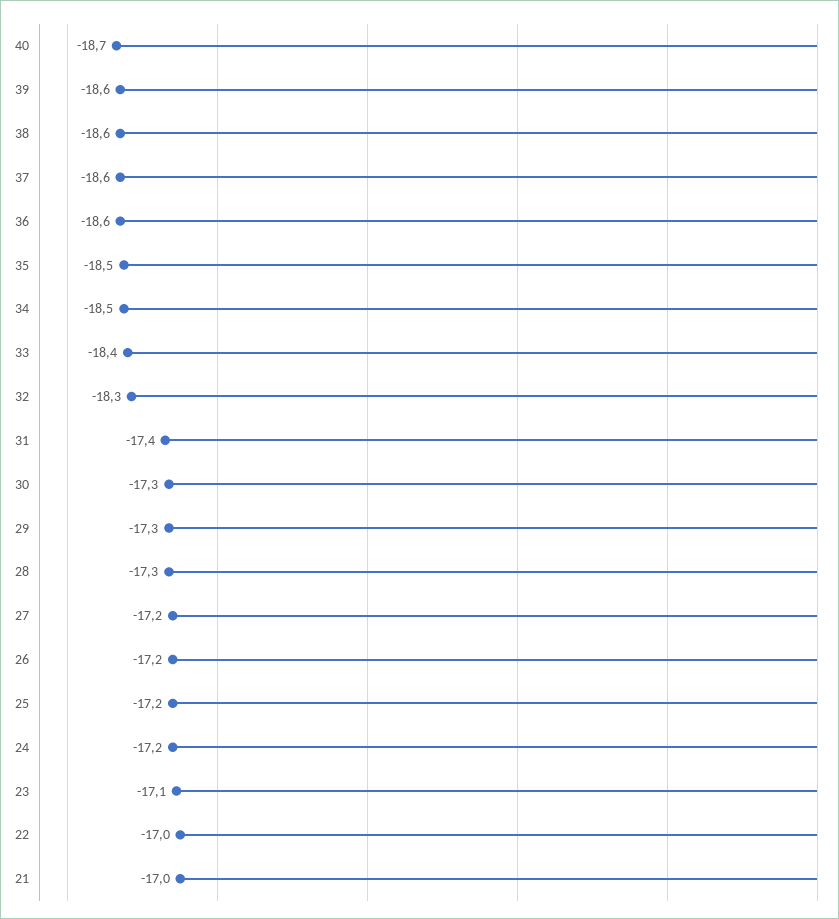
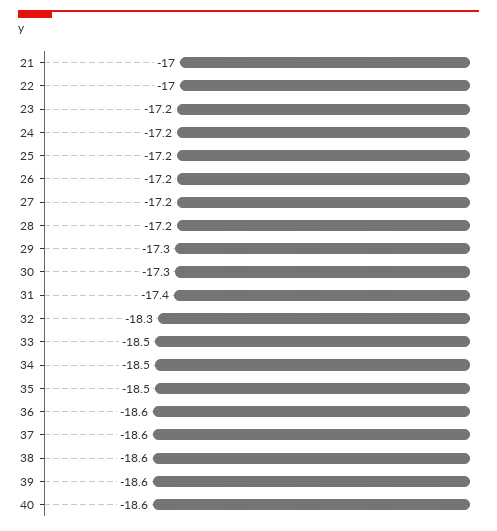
40: -18.7 -> -18.6
33: -18.4 -> -18.5
28: -17.3 -> -17.2
23: -17.1 -> -17.2

